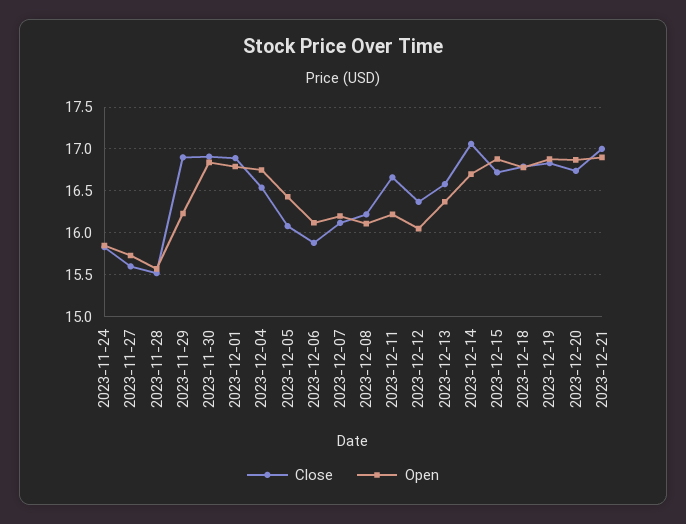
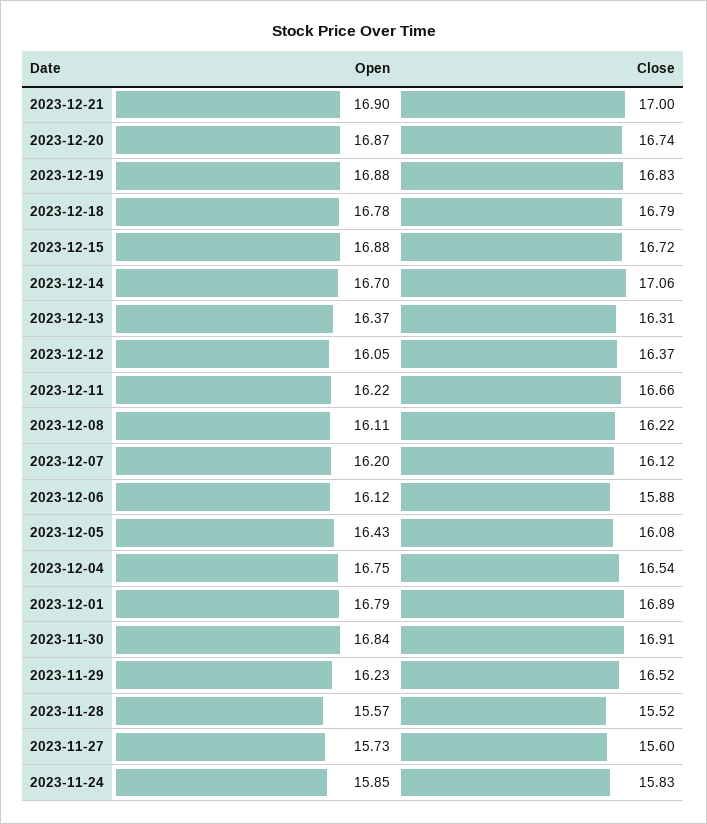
Close, 2023-11-29: 16.9 -> 16.52
Close, 2023-12-13: 16.6 -> 16.31

